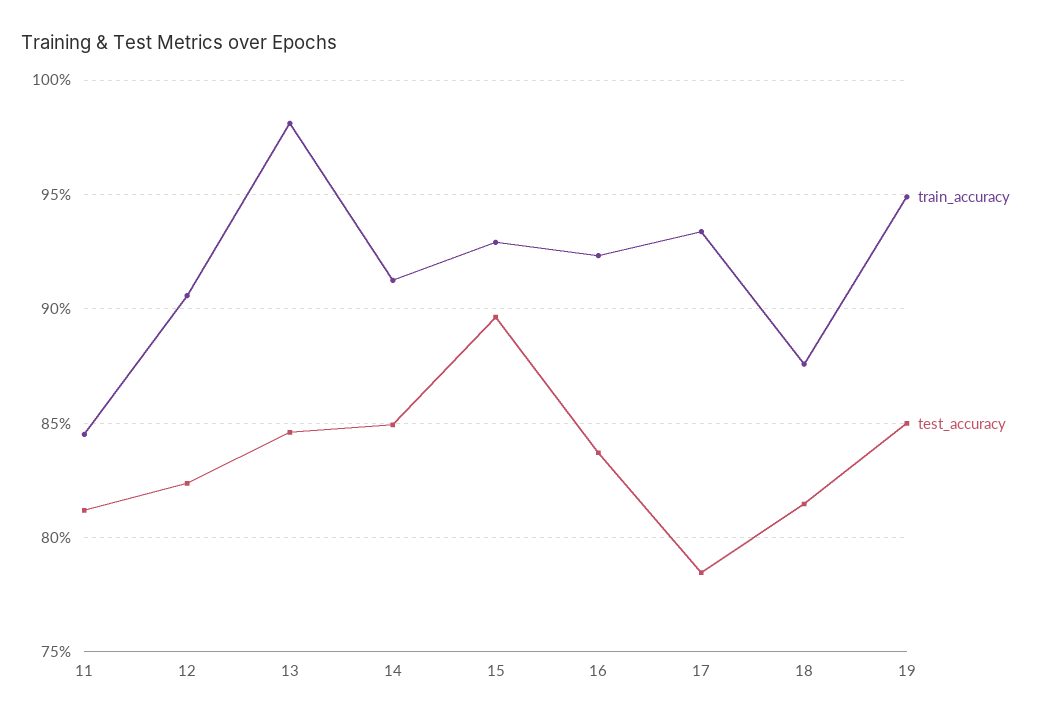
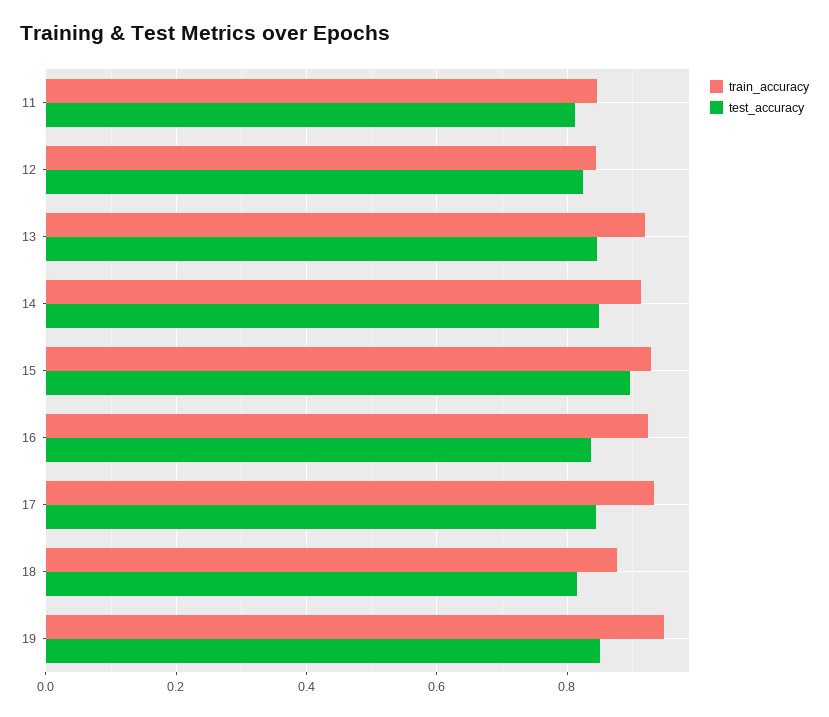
train_accuracy, 12: 0.905 -> 0.84
train_accuracy, 13: 0.98 -> 0.92
test_accuracy, 17: 0.785 -> 0.84

